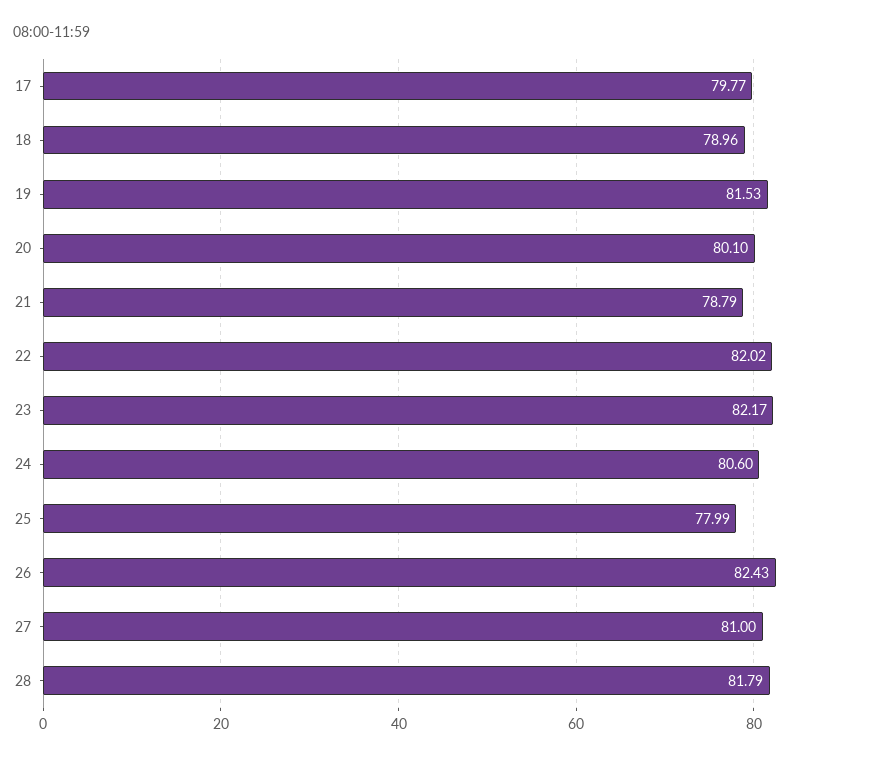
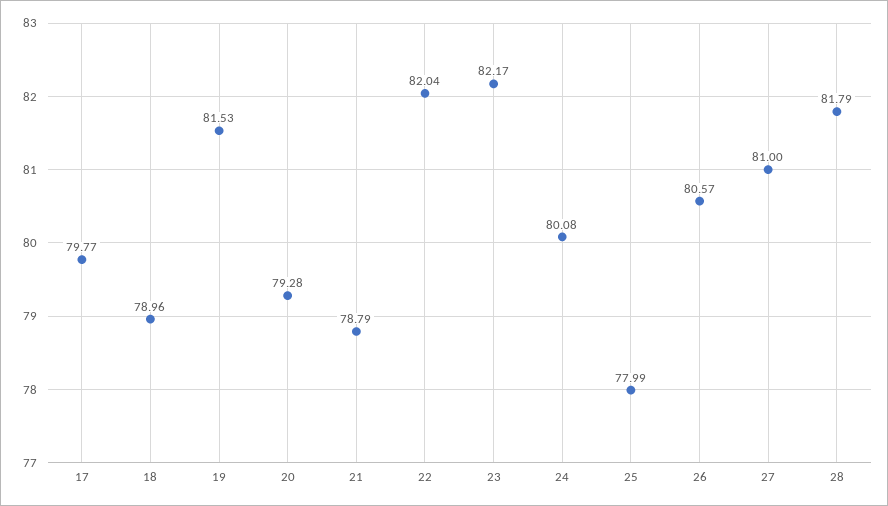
20: 80.1 -> 79.28
22: 82.02 -> 82.04
24: 80.6 -> 80.08
26: 82.43 -> 80.57

